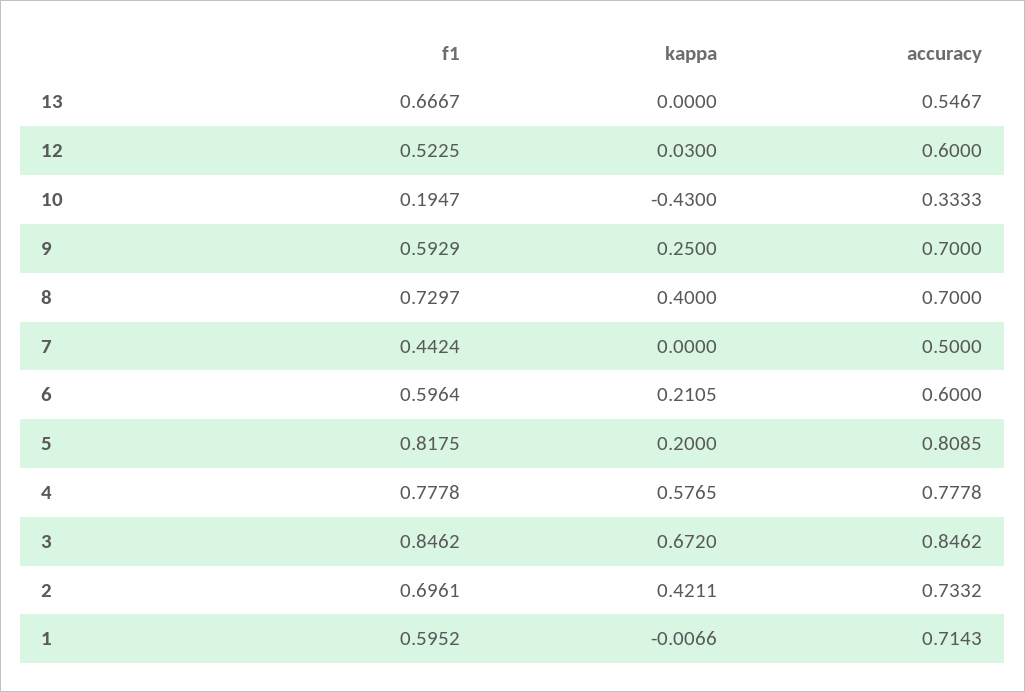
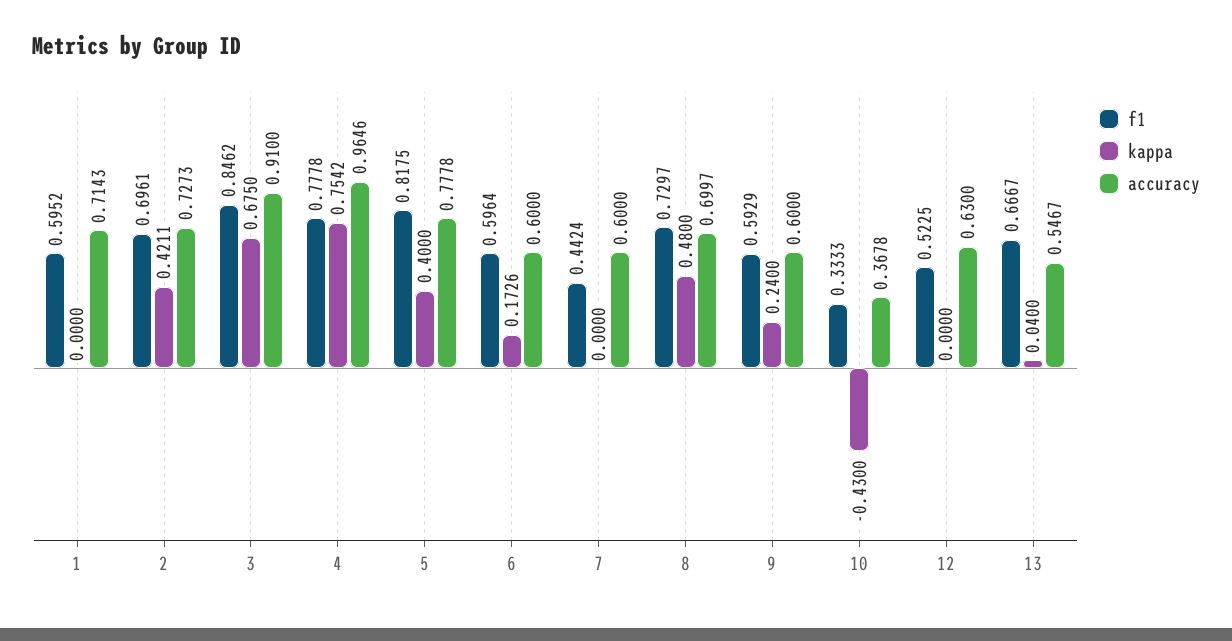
kappa, 13: 0 -> 0.04
kappa, 12: 0.03 -> 0
accuracy, 12: 0.6 -> 0.63
f1, 10: 0.1947 -> 0.3333
accuracy, 10: 0.3333 -> 0.3678
kappa, 9: 0.25 -> 0.24
accuracy, 9: 0.7 -> 0.6
kappa, 8: 0.4 -> 0.48
accuracy, 8: 0.7 -> 0.6997
accuracy, 7: 0.5 -> 0.6
kappa, 6: 0.2105 -> 0.1726
kappa, 5: 0.2 -> 0.4
accuracy, 5: 0.8085 -> 0.7778
kappa, 4: 0.5765 -> 0.7542
accuracy, 4: 0.7778 -> 0.9646
kappa, 3: 0.672 -> 0.675
accuracy, 3: 0.8462 -> 0.91
accuracy, 2: 0.7332 -> 0.7273
kappa, 1: -0.0066 -> 0

